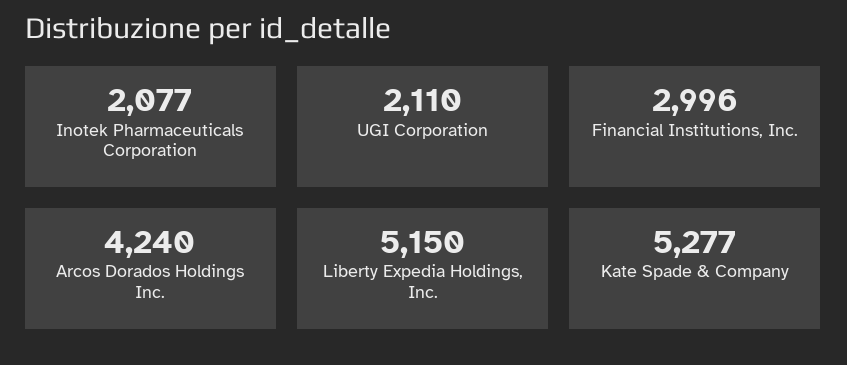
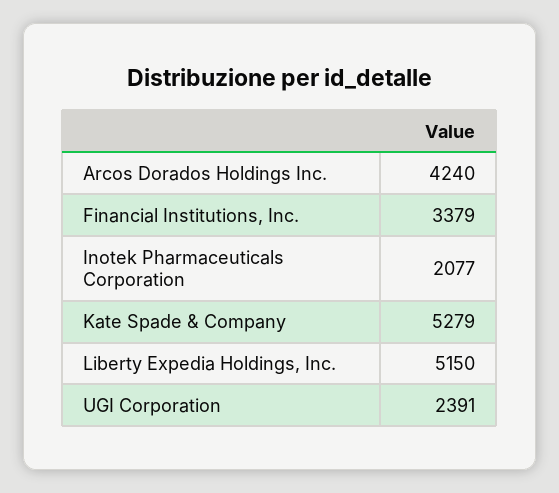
UGI Corporation: 2110 -> 2391
Financial Institutions, Inc.: 2996 -> 3379
Kate Spade & Company: 5277 -> 5279

